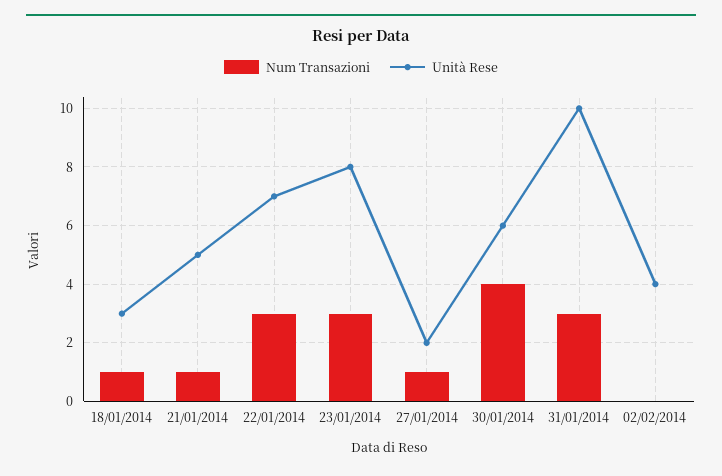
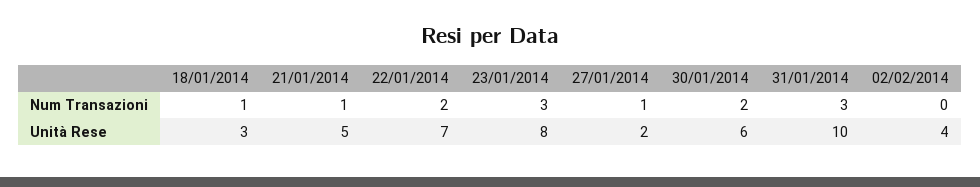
Num Transazioni, 22/01/2014: 3 -> 2
Num Transazioni, 30/01/2014: 4 -> 2

